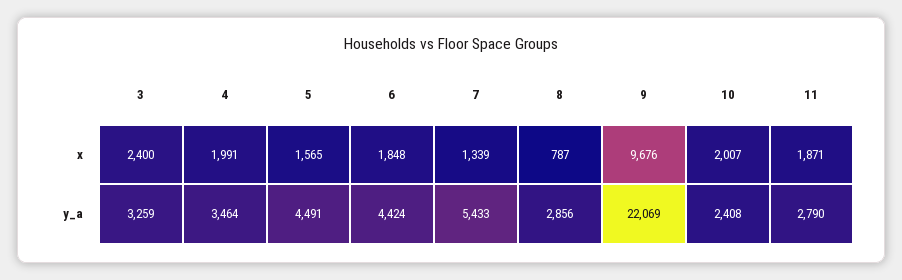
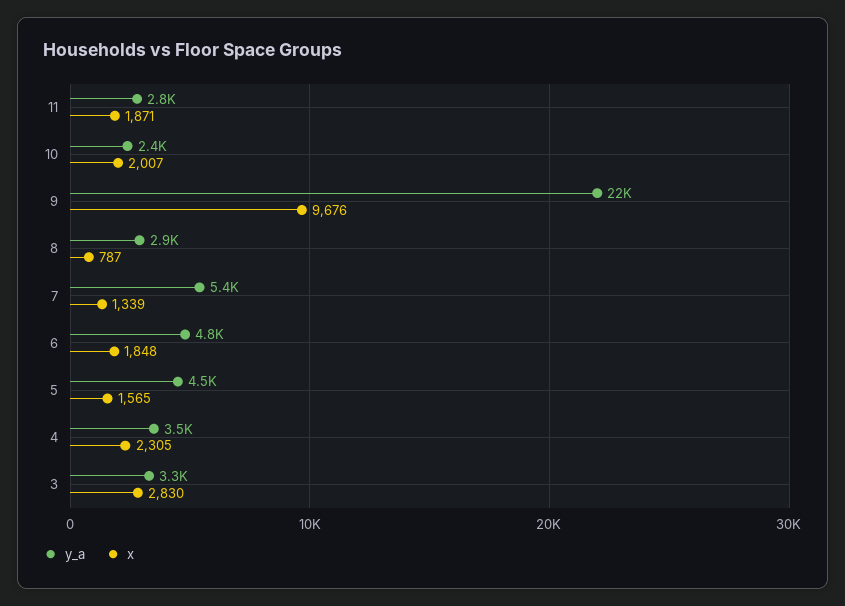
x, 3: 2400 -> 2830
x, 4: 1991 -> 2305
y_a, 6: 4424 -> 4800

